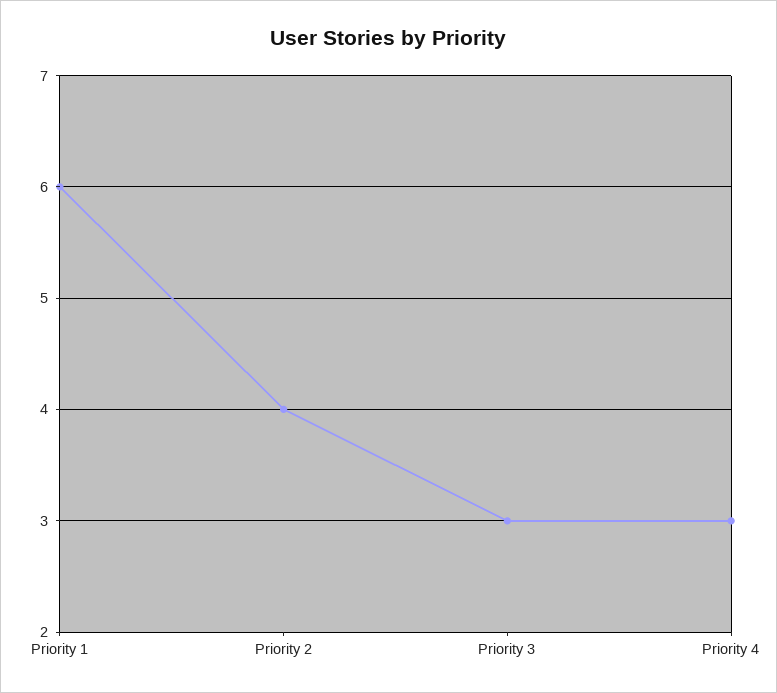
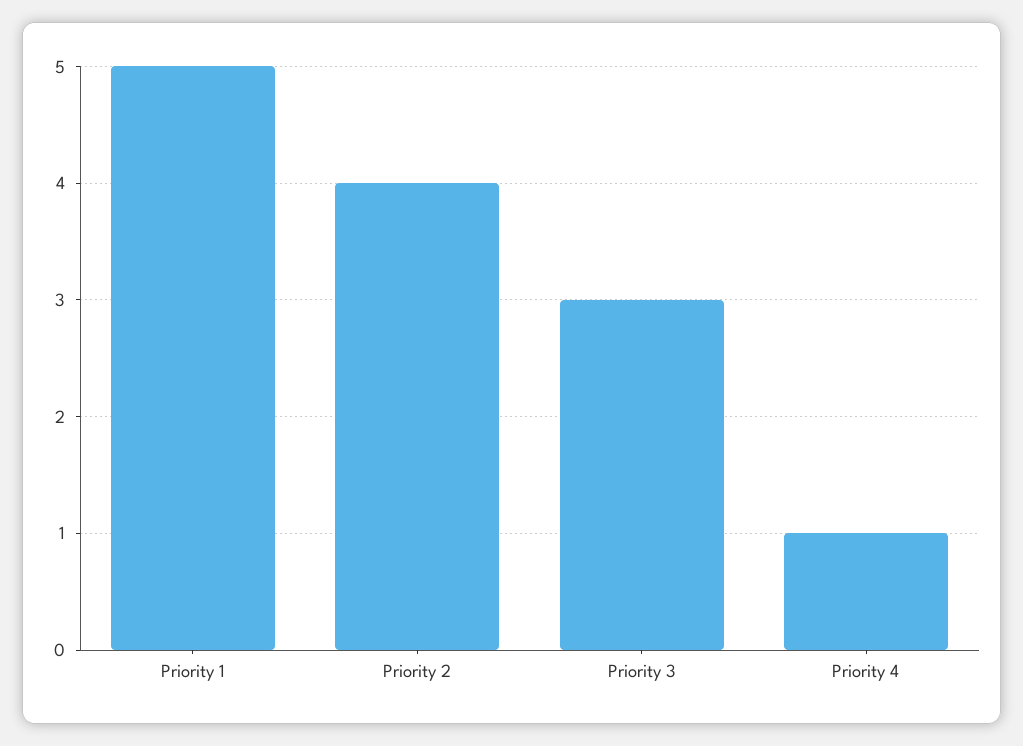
Priority 1: 6 -> 5
Priority 4: 3 -> 1

